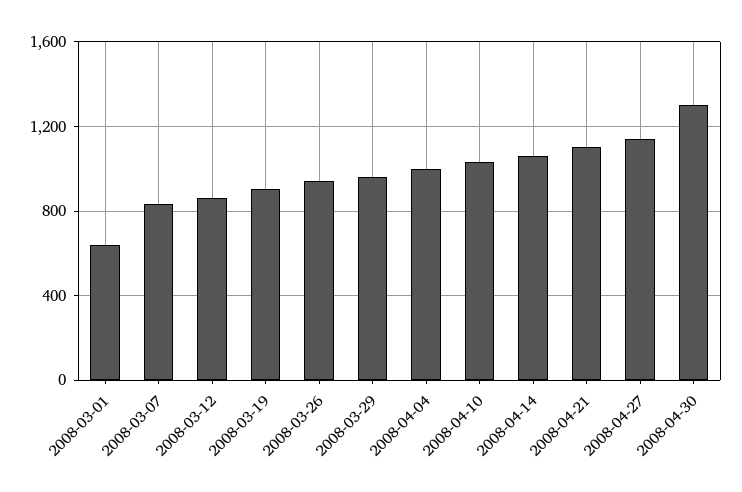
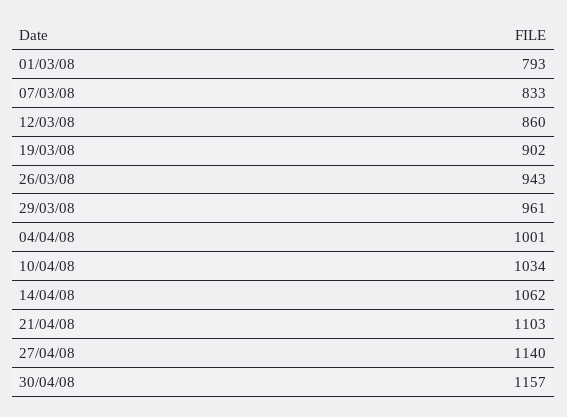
2008-03-01: 650 -> 793
2008-04-30: 1300 -> 1157

